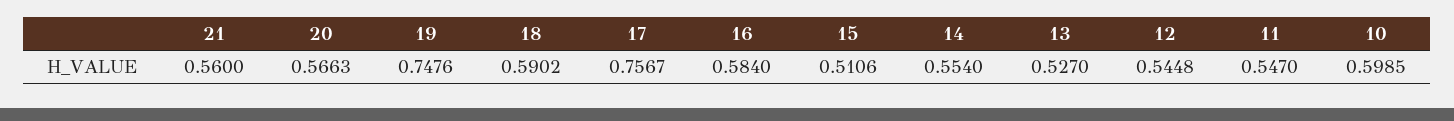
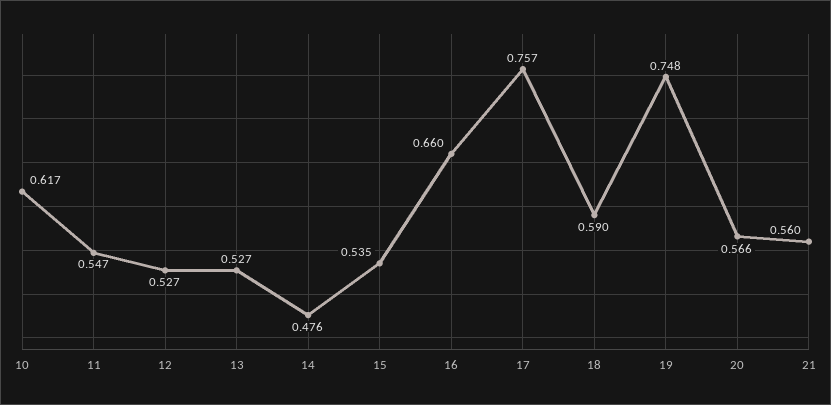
16: 0.584 -> 0.66
15: 0.5106 -> 0.535
14: 0.554 -> 0.476
12: 0.5448 -> 0.527
10: 0.5985 -> 0.617

